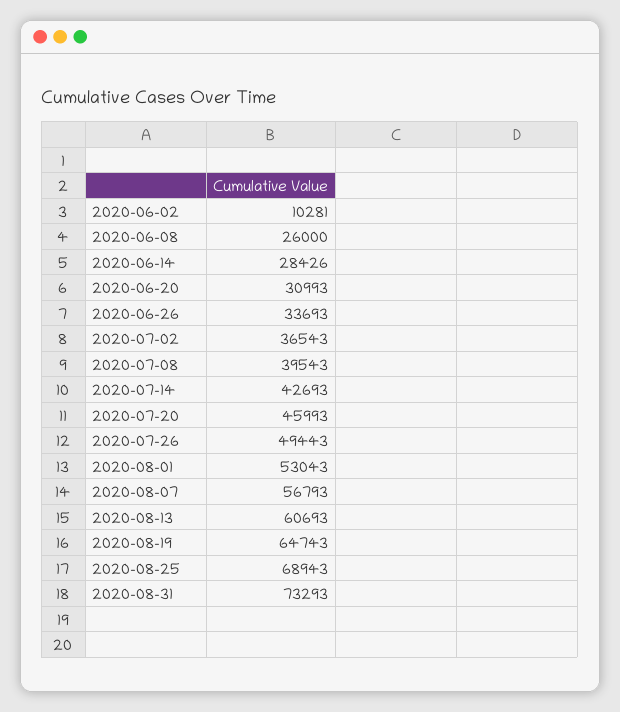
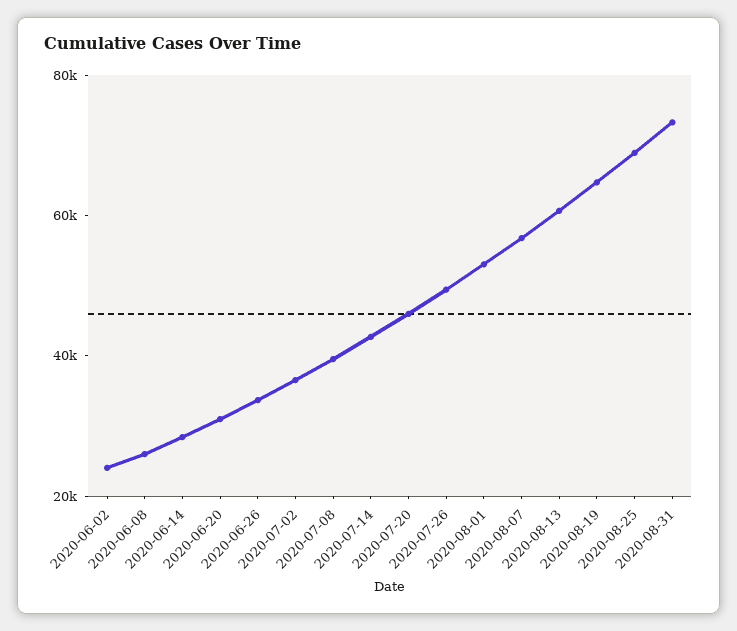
2020-06-02: 10281 -> 25000

